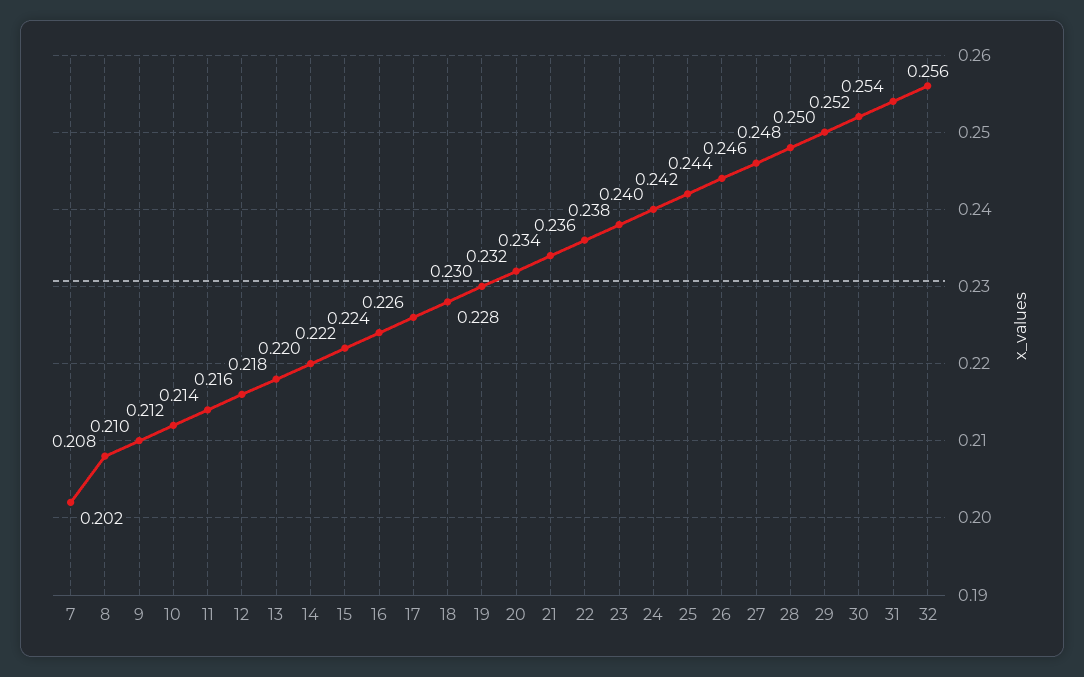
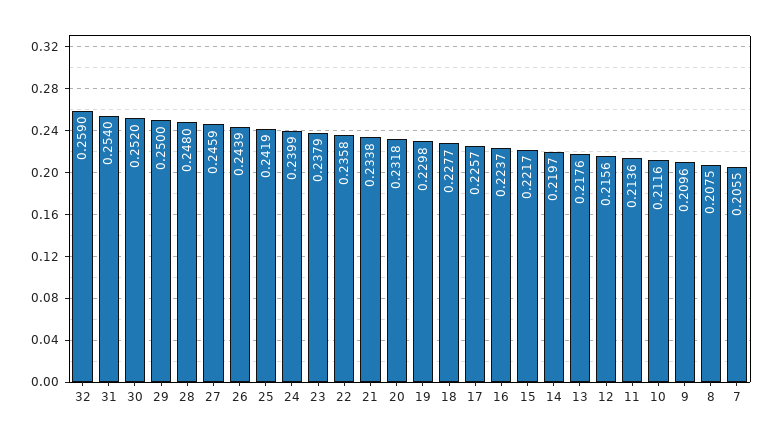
7: 0.202 -> 0.2055
32: 0.256 -> 0.259

